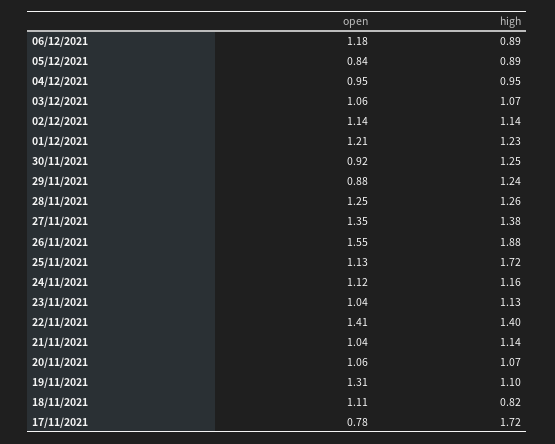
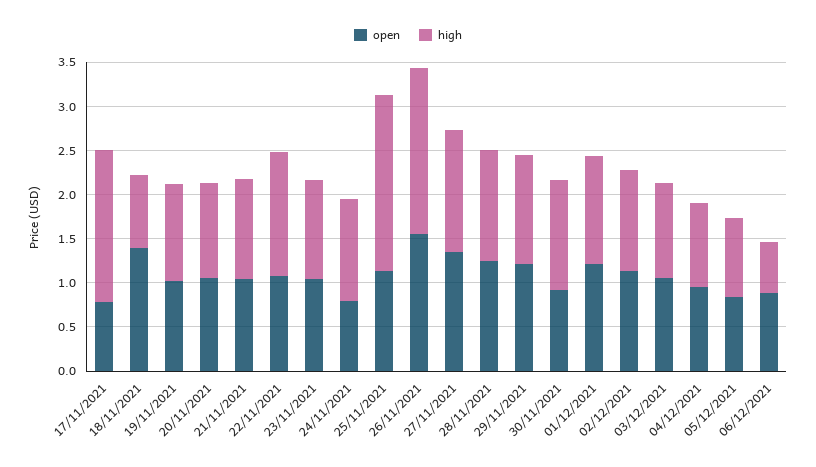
open, 06/12/2021: 1.18 -> 0.9
high, 06/12/2021: 0.89 -> 0.6
open, 29/11/2021: 0.88 -> 1.2
high, 25/11/2021: 1.72 -> 2
open, 24/11/2021: 1.12 -> 0.8
open, 22/11/2021: 1.41 -> 1.1
open, 19/11/2021: 1.31 -> 1
open, 18/11/2021: 1.11 -> 1.4

